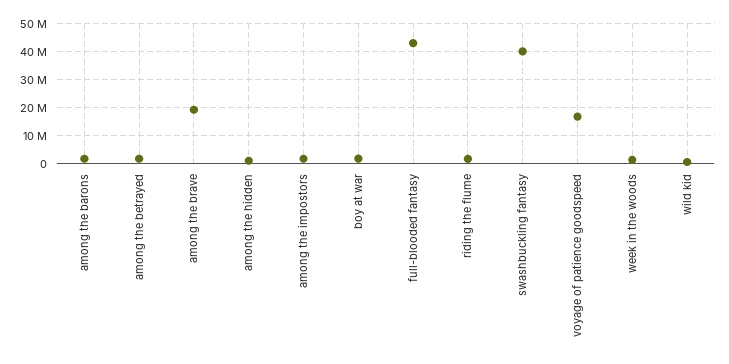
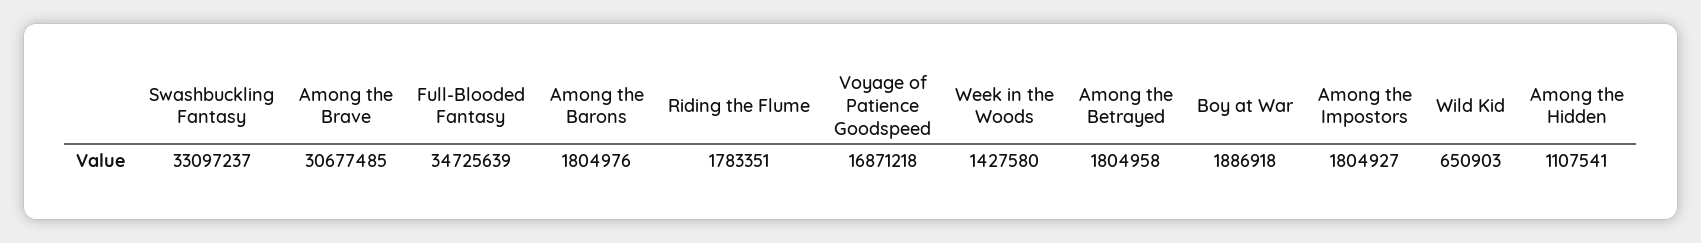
among the brave: 20000000 -> 30677485
full-blooded fantasy: 42500000 -> 34725639
swashbuckling fantasy: 40000000 -> 33097237

